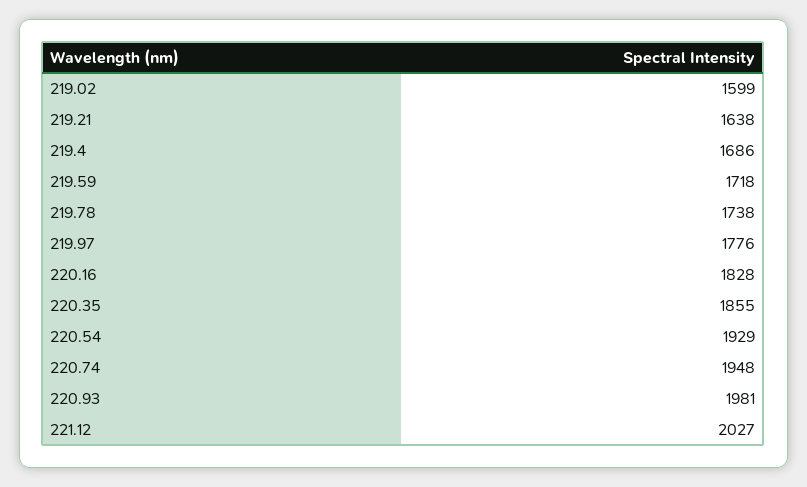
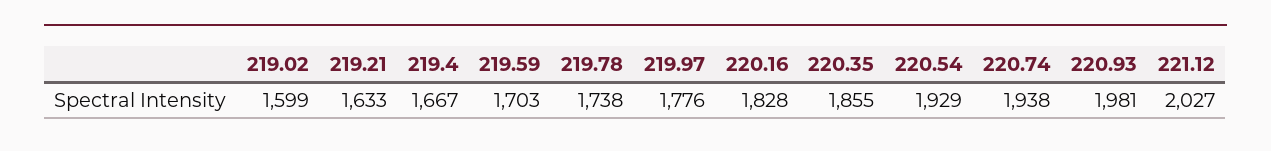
219.21: 1638 -> 1633
219.4: 1686 -> 1667
219.59: 1718 -> 1703
220.74: 1948 -> 1938

